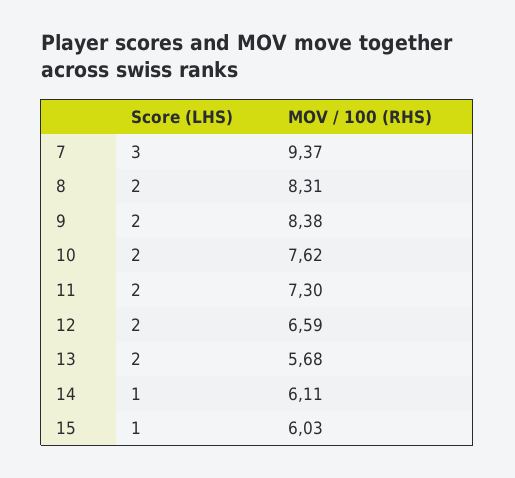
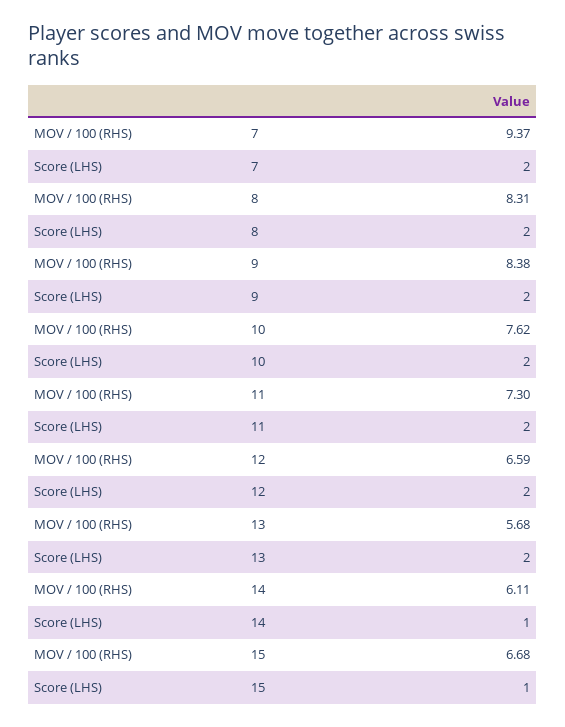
Score (LHS), 7: 3 -> 2
MOV / 100 (RHS), 15: 6.03 -> 6.68

